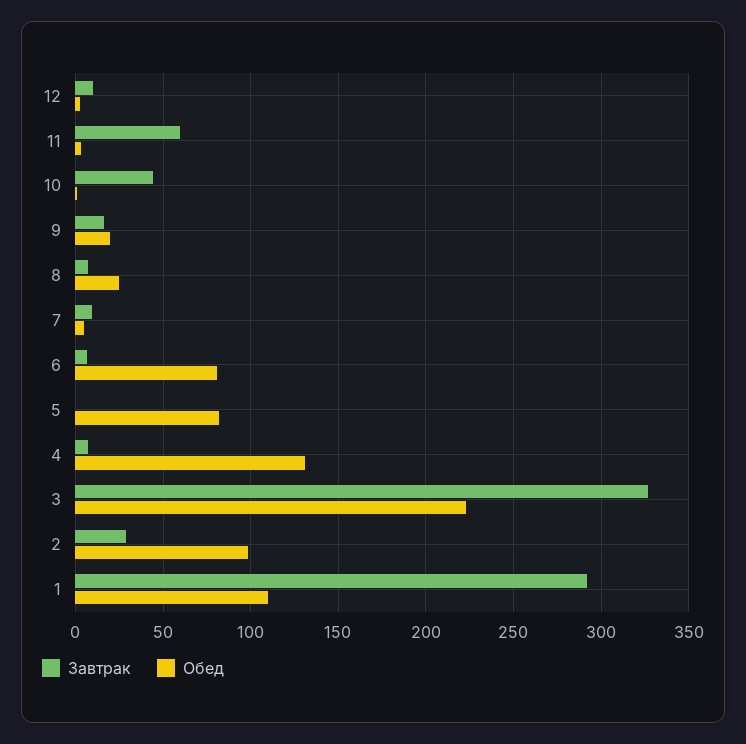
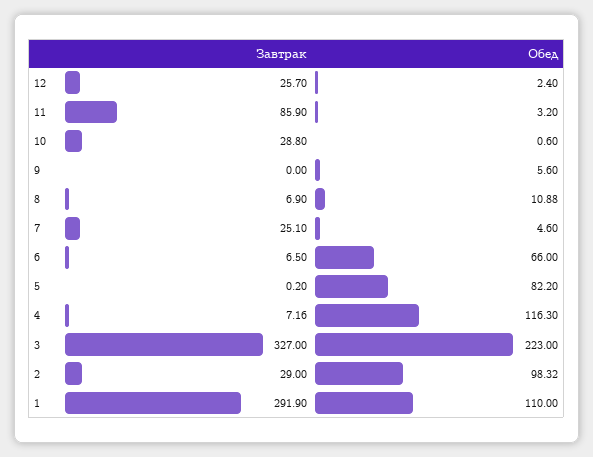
Завтрак, 12: 10 -> 25.7
Завтрак, 11: 60 -> 85.9
Завтрак, 10: 45 -> 28.8
Завтрак, 9: 15 -> 0
Обед, 9: 20 -> 5.6
Обед, 8: 25 -> 10.88
Завтрак, 7: 10 -> 25.1
Обед, 6: 80 -> 66
Обед, 4: 130 -> 116.3

